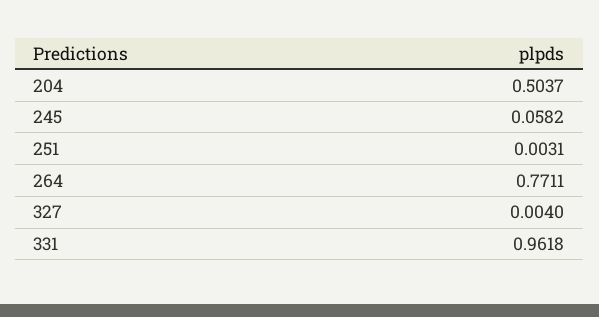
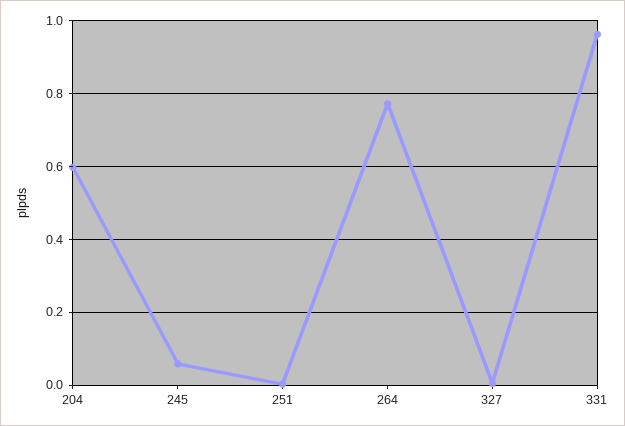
204: 0.5037 -> 0.6

